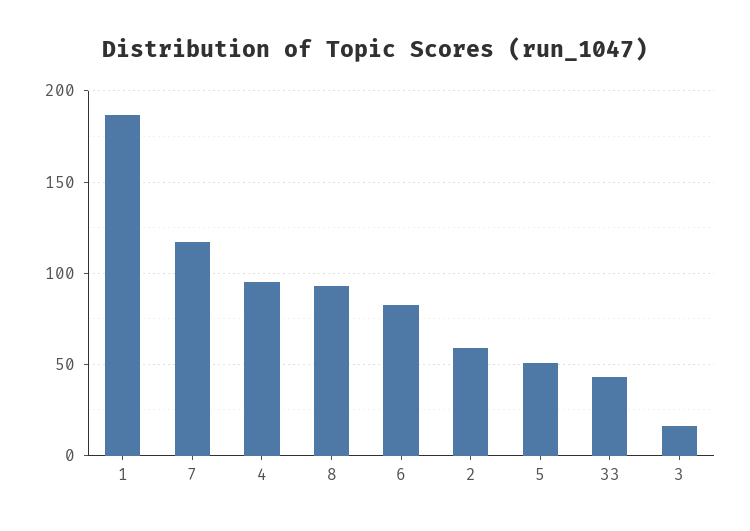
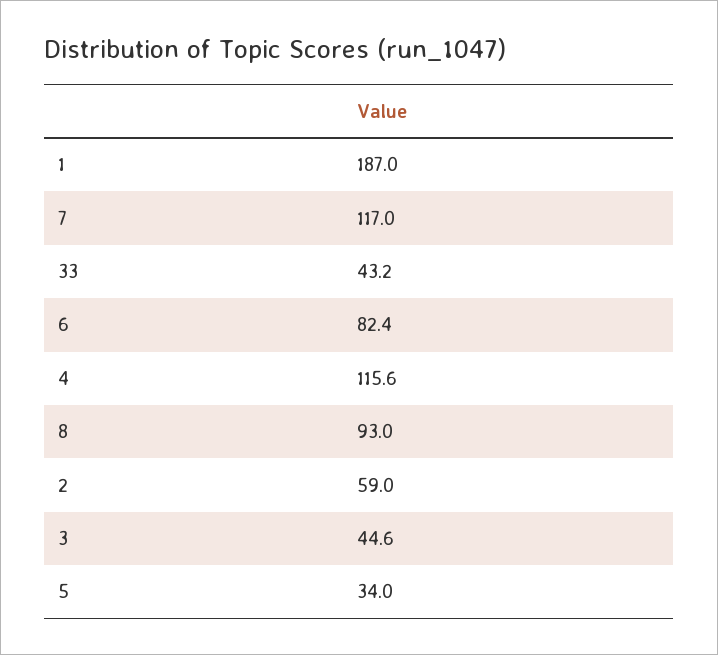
4: 95 -> 115.6
5: 50 -> 34
3: 15 -> 44.6

